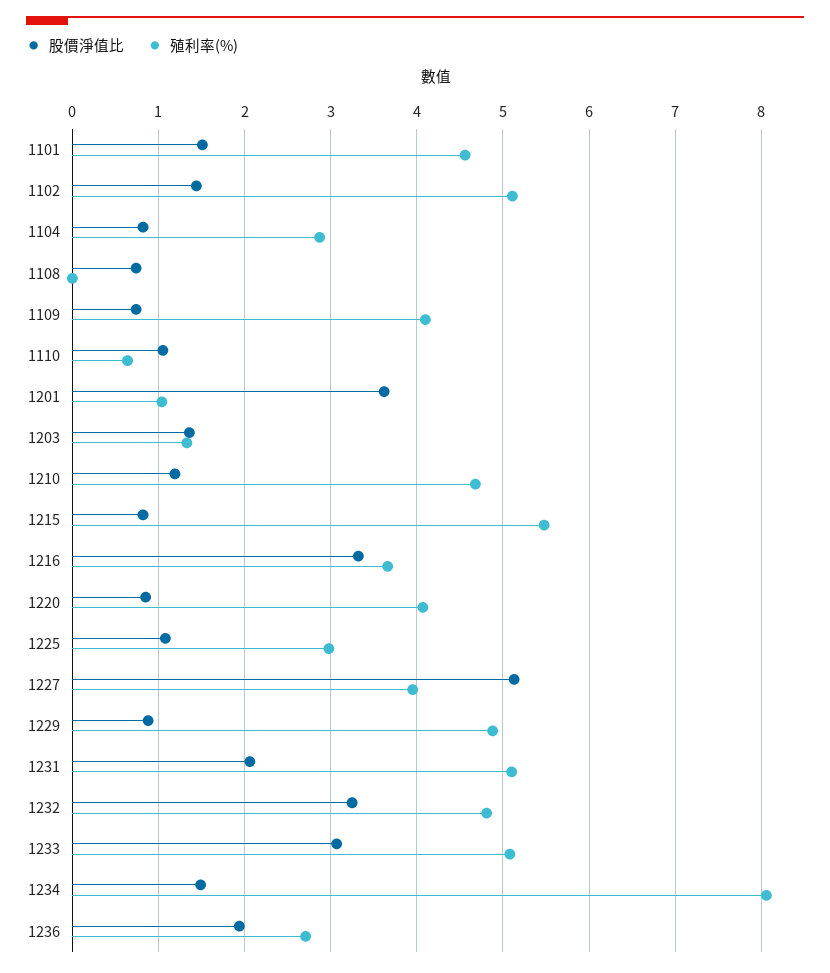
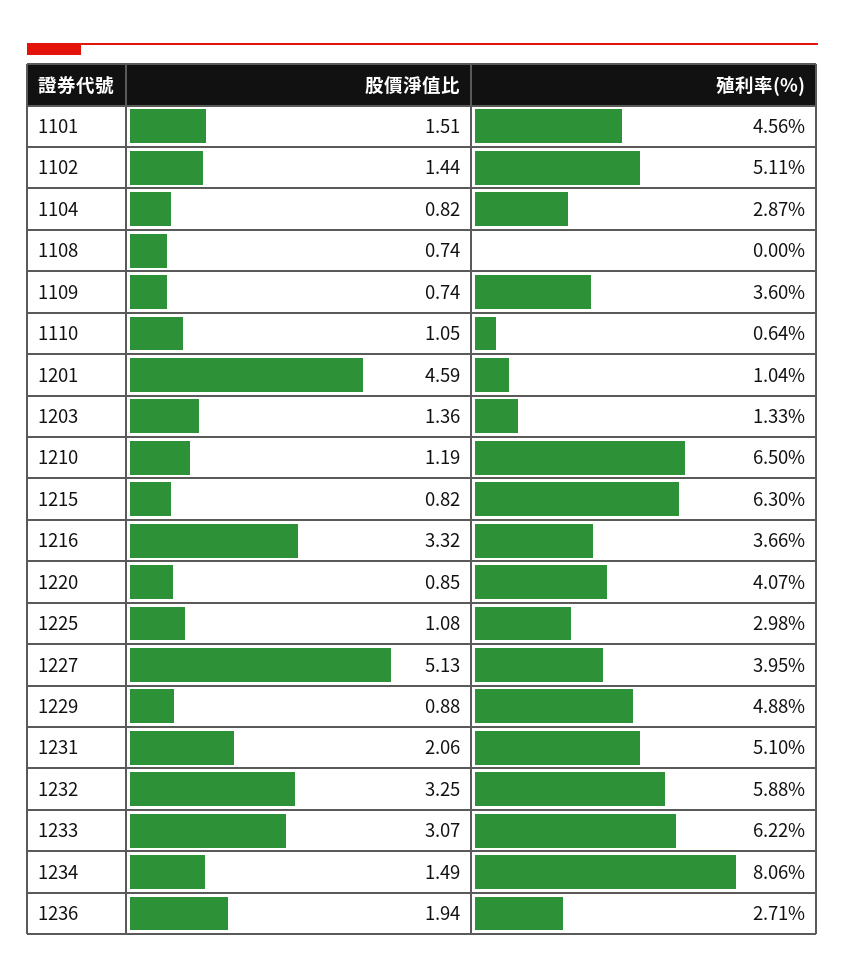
殖利率(%), 1109: 4.1 -> 3.6
股價淨值比, 1201: 3.6 -> 4.59
殖利率(%), 1210: 4.7 -> 6.5
殖利率(%), 1215: 5.5 -> 6.3
殖利率(%), 1232: 4.8 -> 5.88
殖利率(%), 1233: 5.1 -> 6.22

